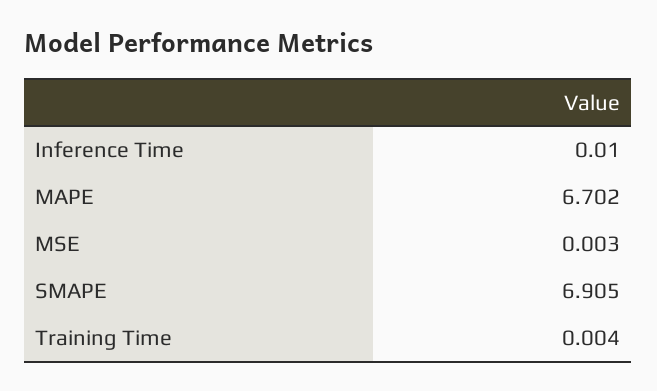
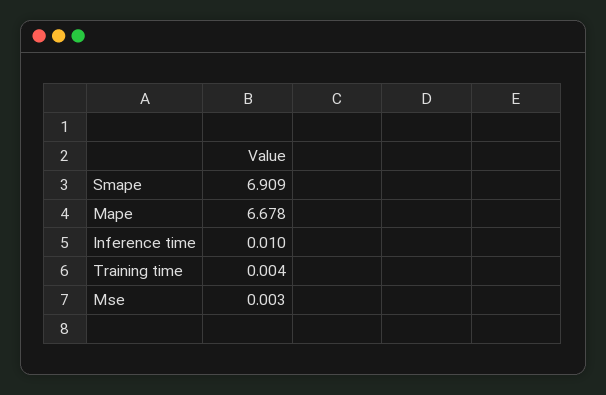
MAPE: 6.702 -> 6.678
SMAPE: 6.905 -> 6.909

